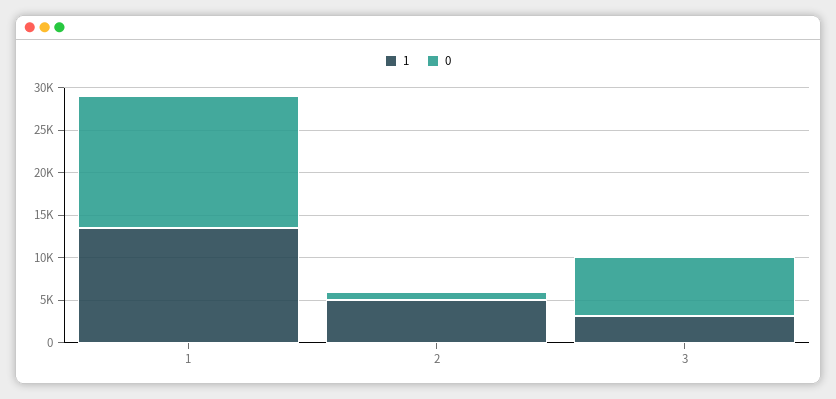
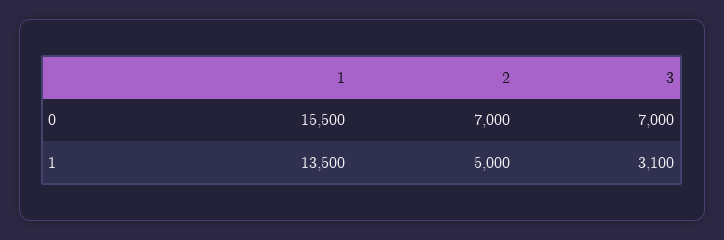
0, 2: 1000 -> 7000

